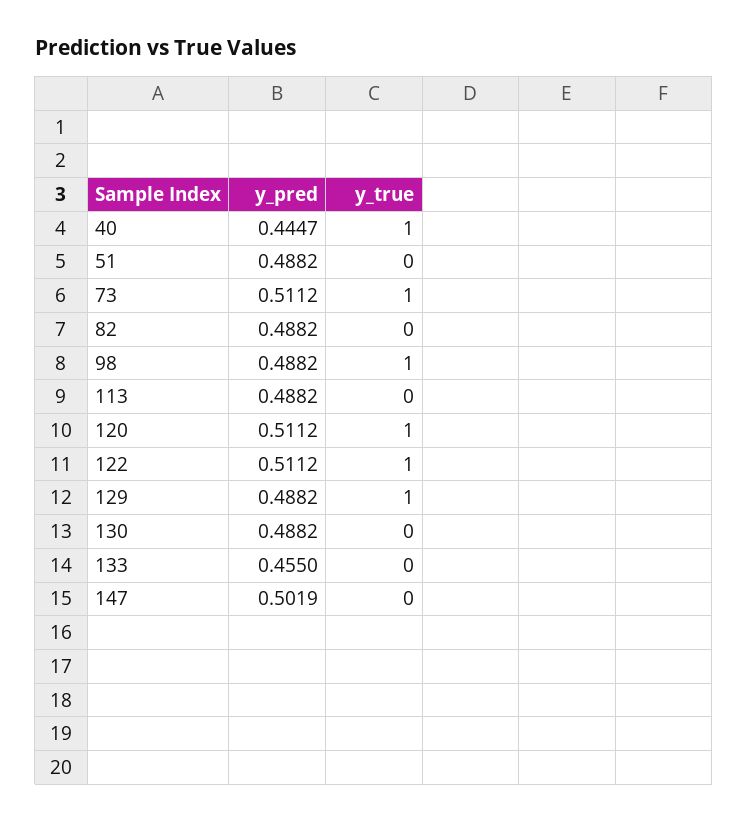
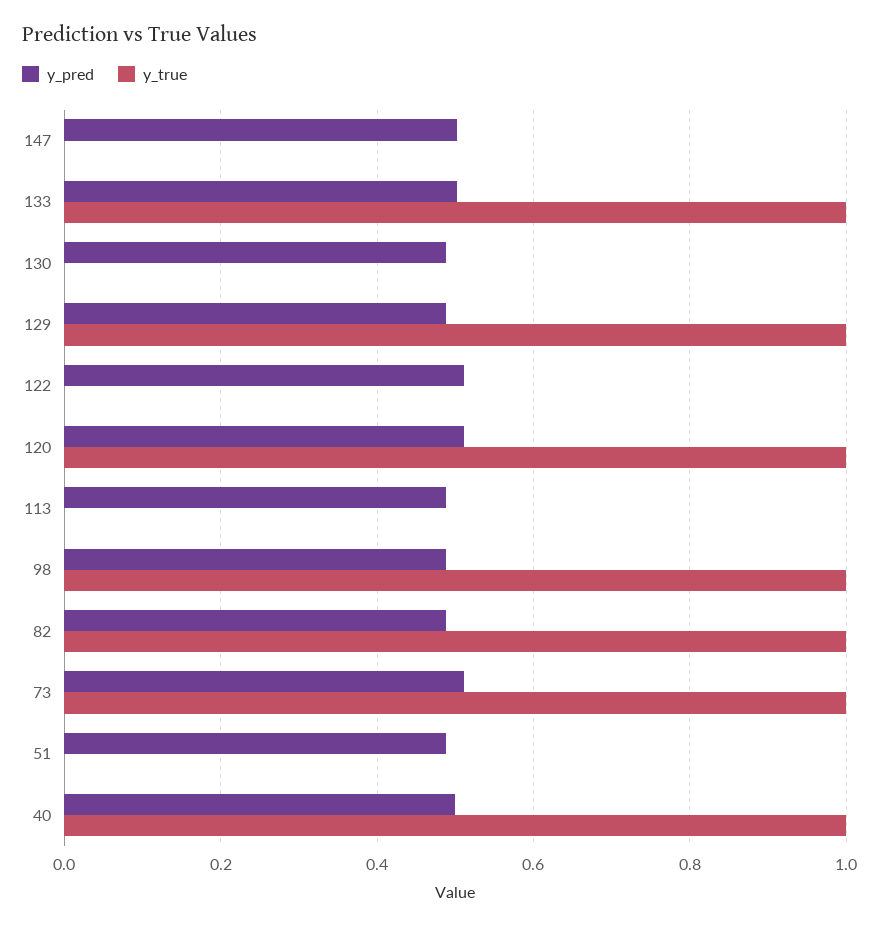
y_pred, 40: 0.4447 -> 0.5
y_true, 82: 0 -> 1
y_true, 122: 1 -> 0
y_pred, 133: 0.455 -> 0.5
y_true, 133: 0 -> 1

